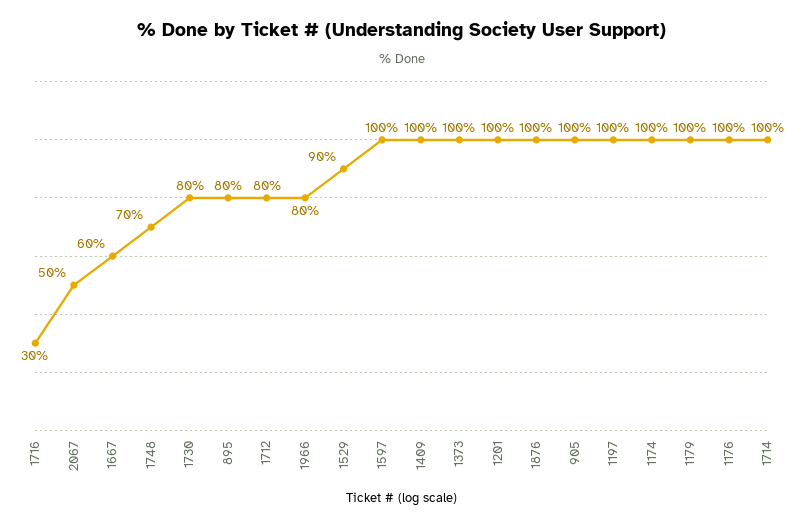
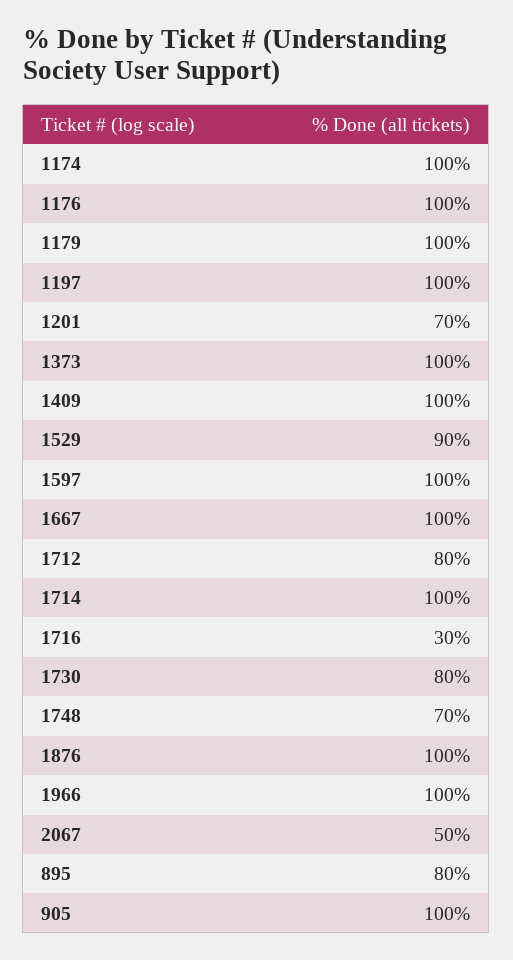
1667: 60 -> 100
1966: 80 -> 100
1201: 100 -> 70

